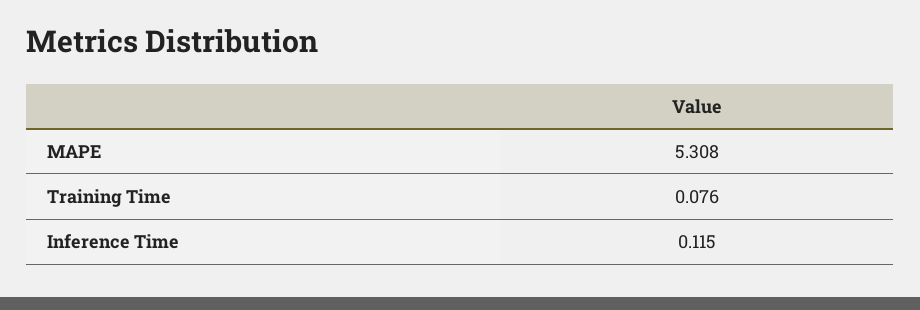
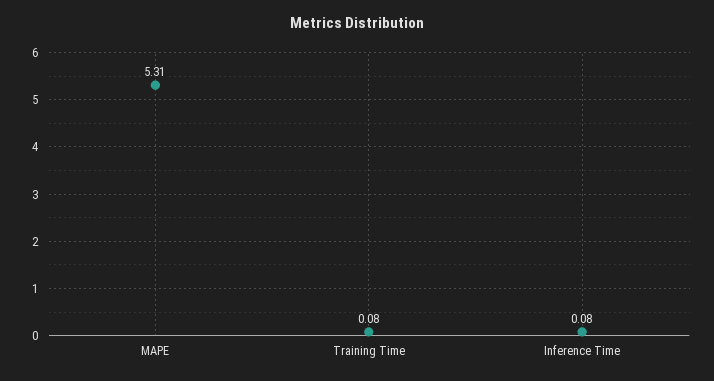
Inference Time: 0.115 -> 0.08

